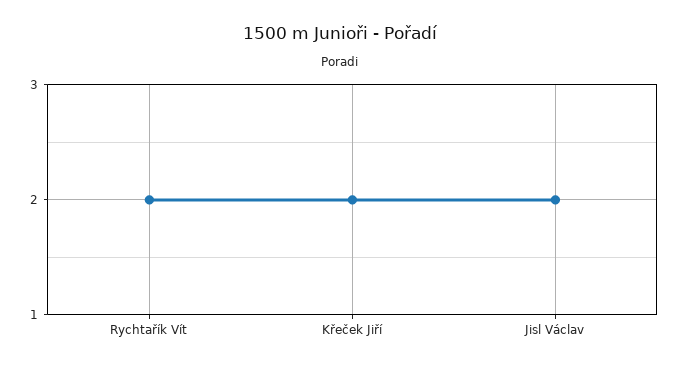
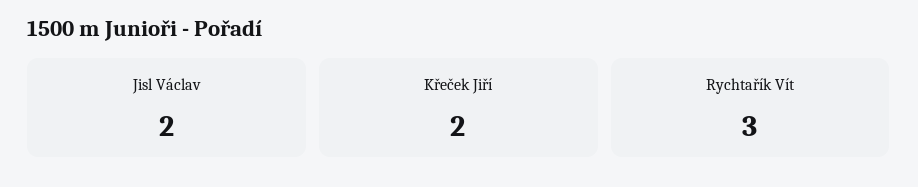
Rychtařík Vít: 2 -> 3

